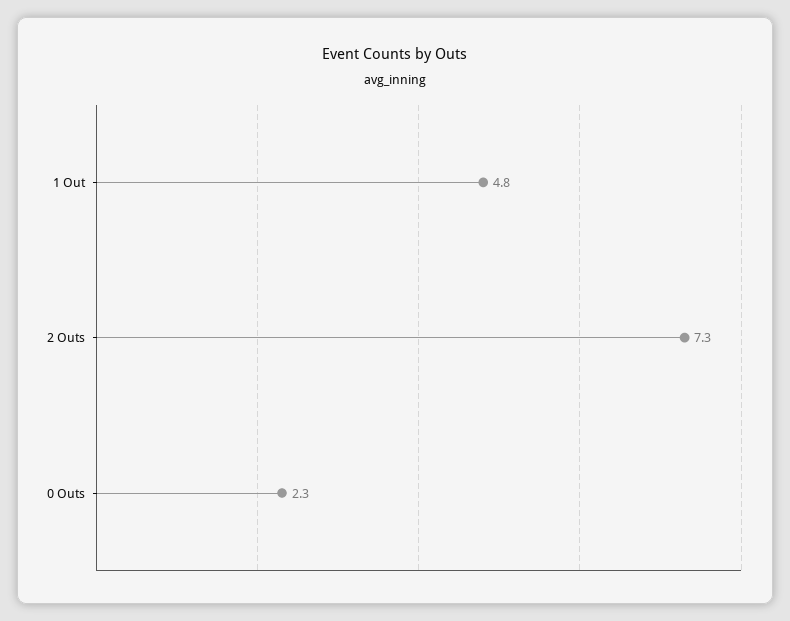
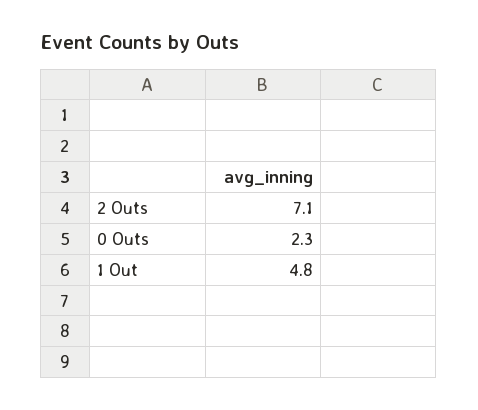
2 Outs: 7.3 -> 7.1

